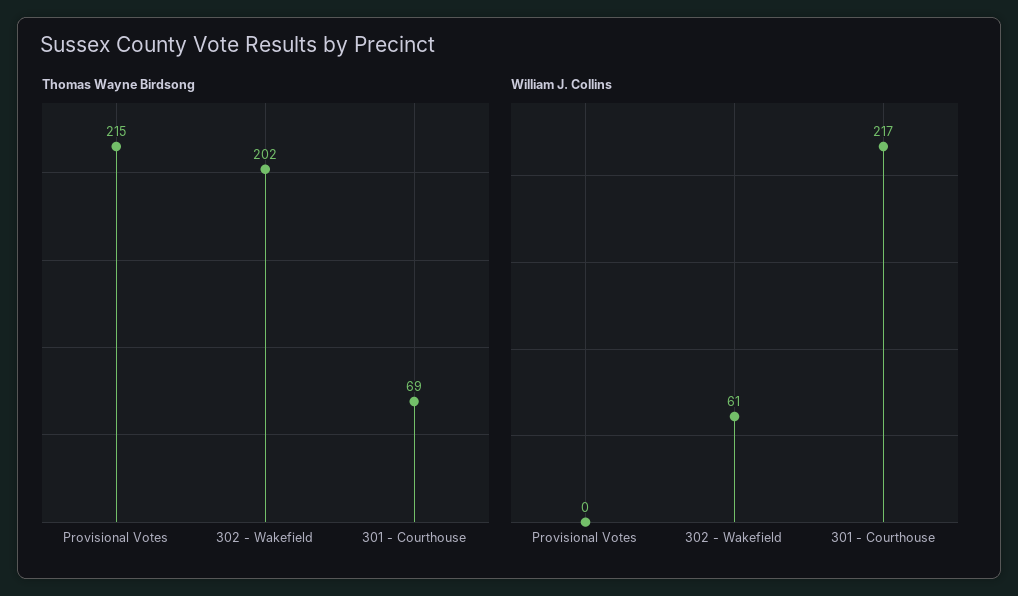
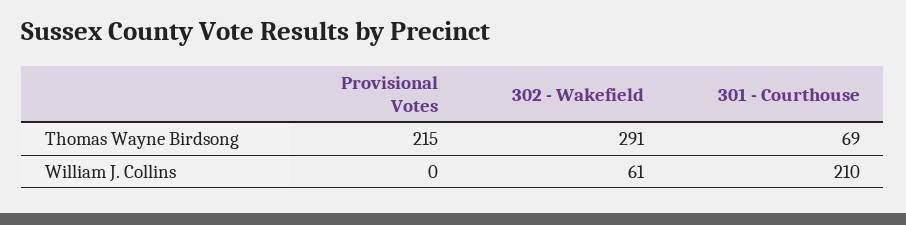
Thomas Wayne Birdsong, 302 - Wakefield: 202 -> 291
William J. Collins, 301 - Courthouse: 217 -> 210

